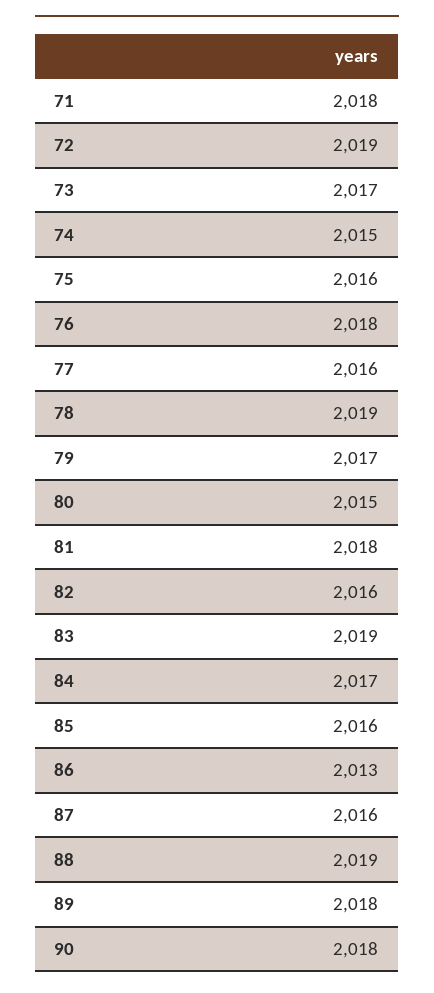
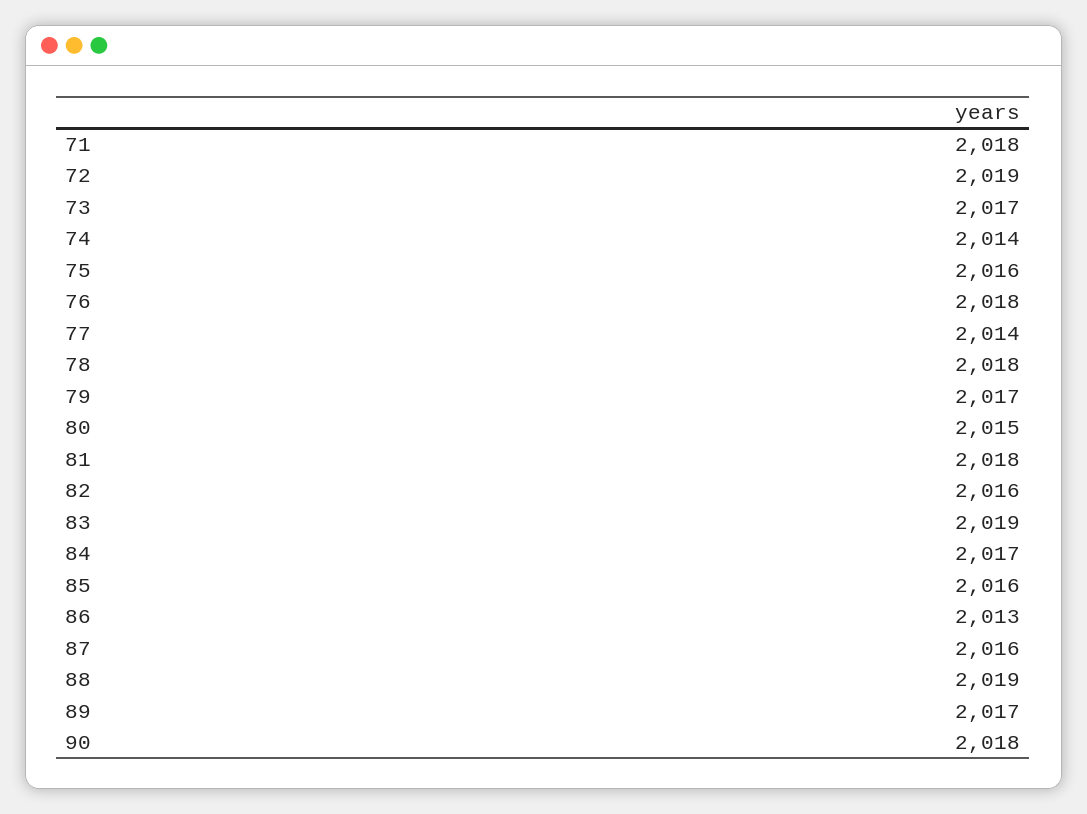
74: 2015 -> 2014
77: 2016 -> 2014
78: 2019 -> 2018
89: 2018 -> 2017

